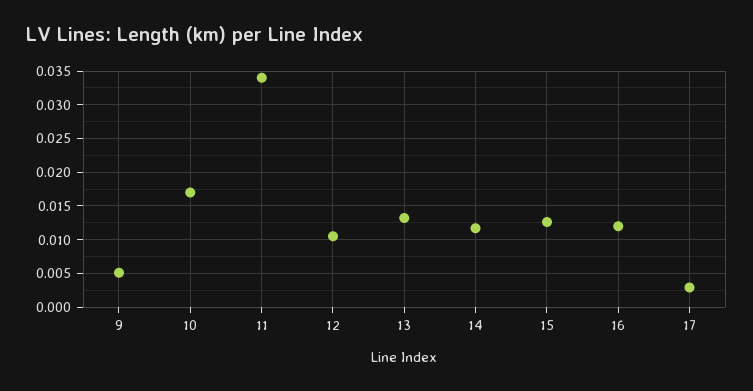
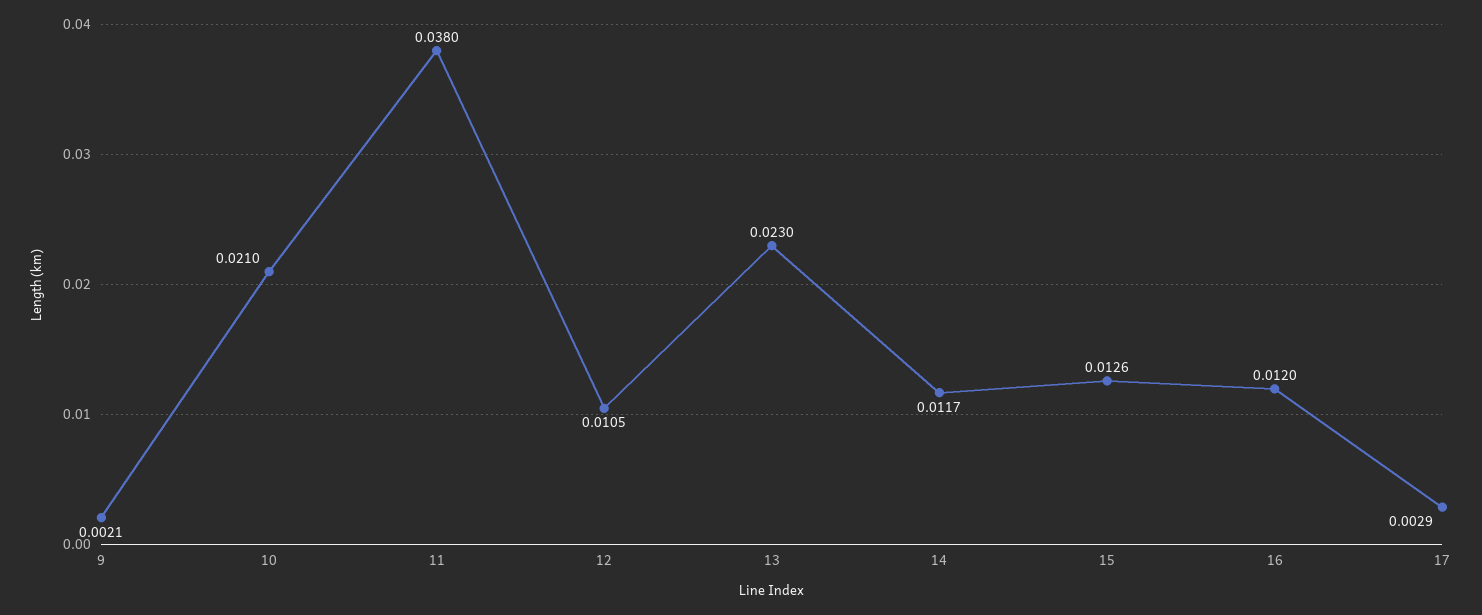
9: 0.005 -> 0.0021
10: 0.017 -> 0.021
11: 0.034 -> 0.038
13: 0.013 -> 0.023

